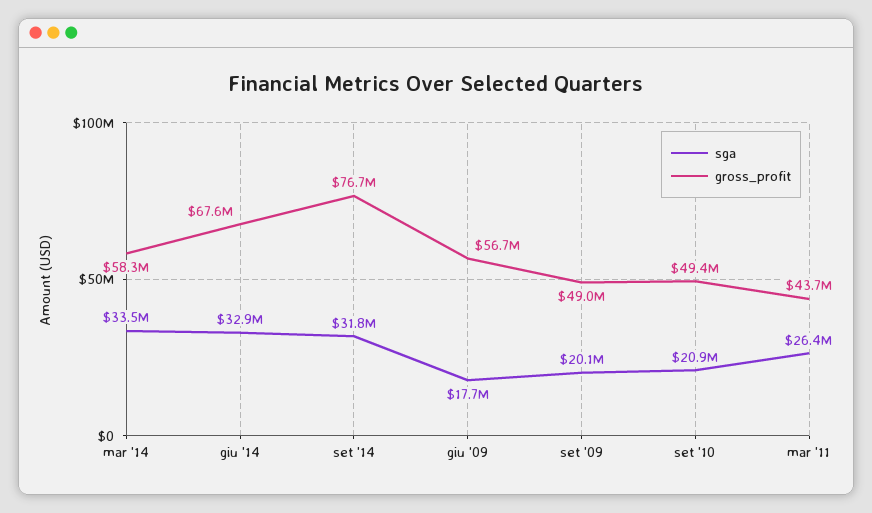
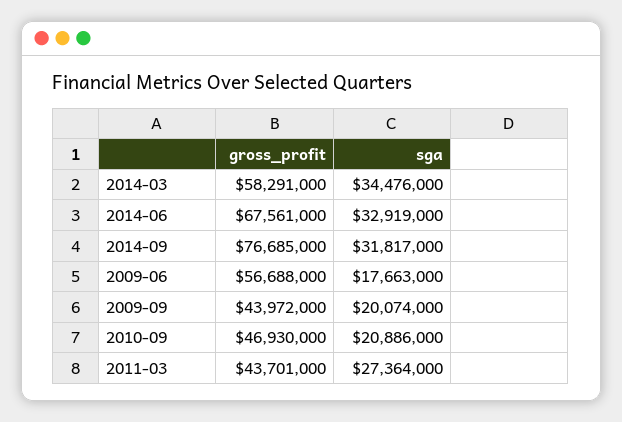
sga, mar '14: 33500000 -> 34476000
gross_profit, set '09: 49000000 -> 43972000
gross_profit, set '10: 49400000 -> 46930000
sga, mar '11: 26400000 -> 27364000

